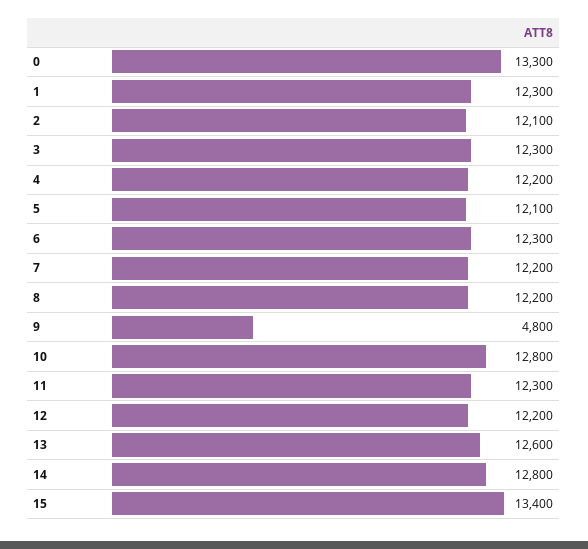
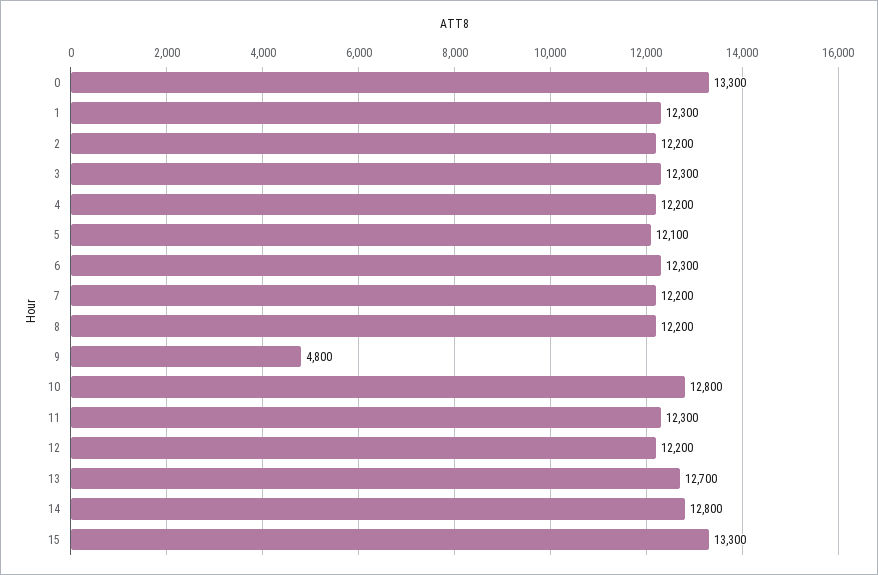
2: 12100 -> 12200
13: 12600 -> 12700
15: 13400 -> 13300

